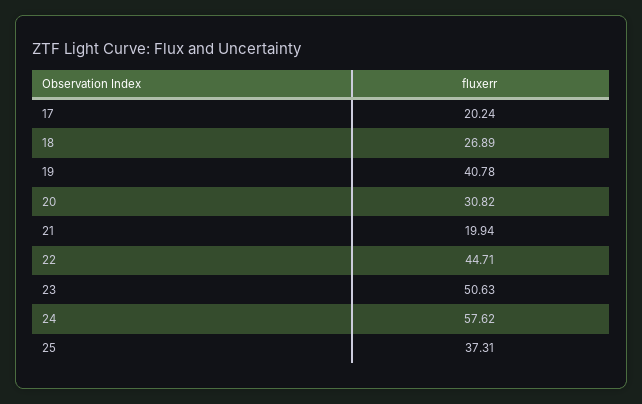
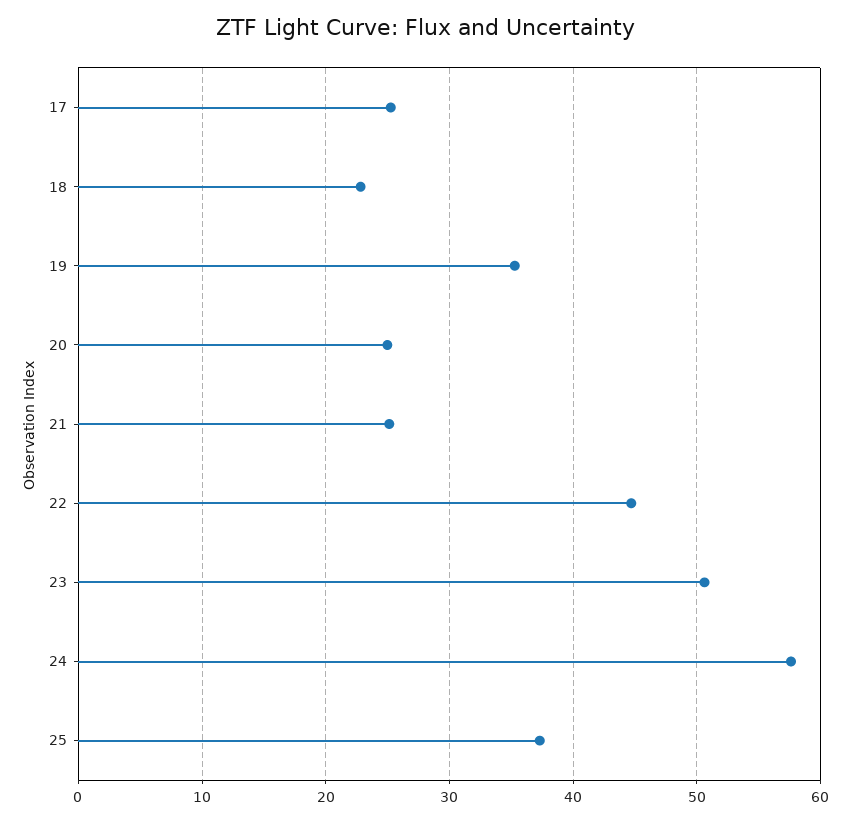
17: 20.24 -> 25
18: 26.89 -> 23
19: 40.78 -> 35
20: 30.82 -> 25
21: 19.94 -> 25

